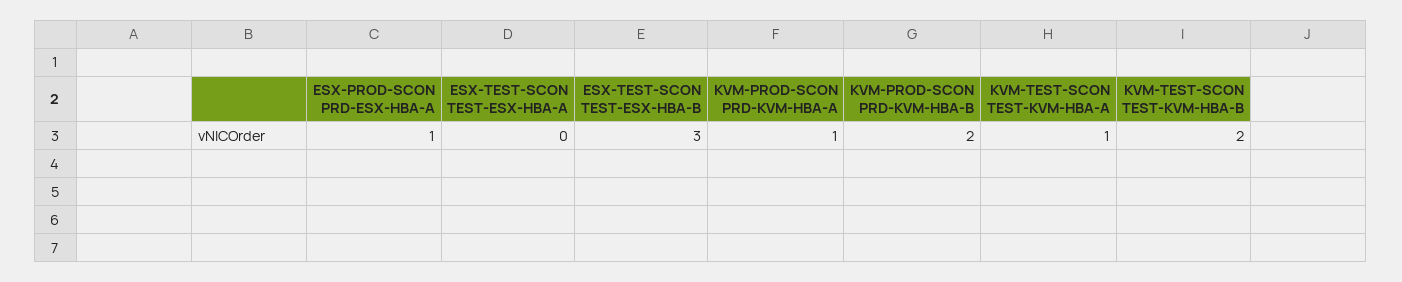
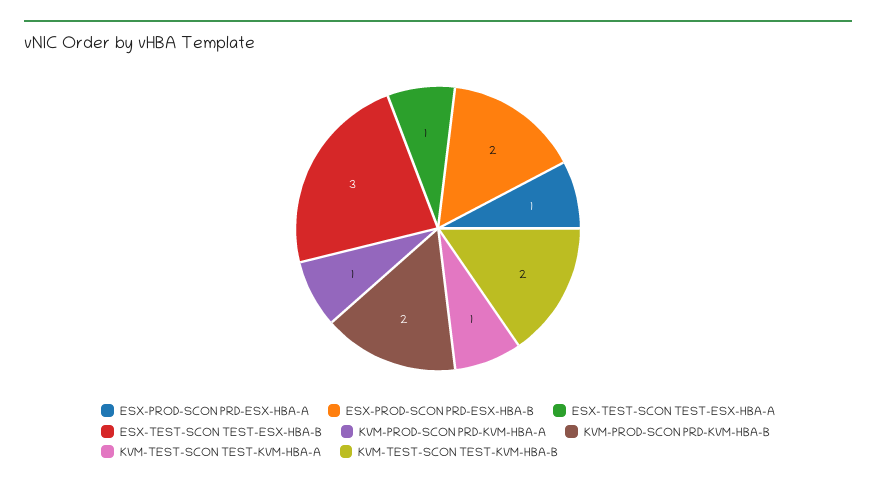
ESX-TEST-SCON TEST-ESX-HBA-A: 0 -> 1
ESX-PROD-SCON PRD-ESX-HBA-B: none -> 2

